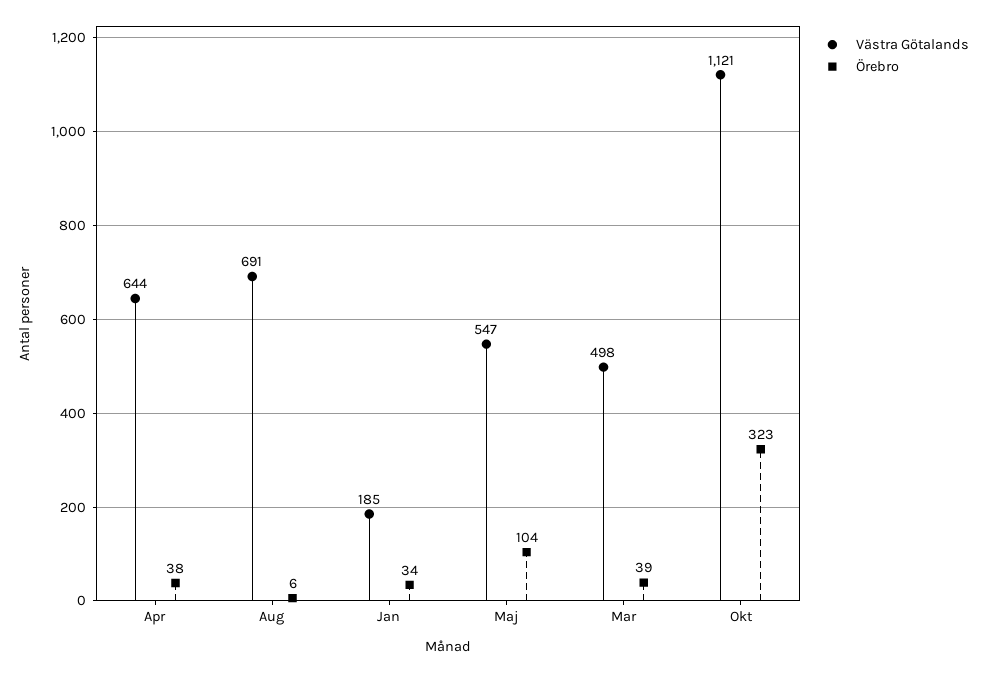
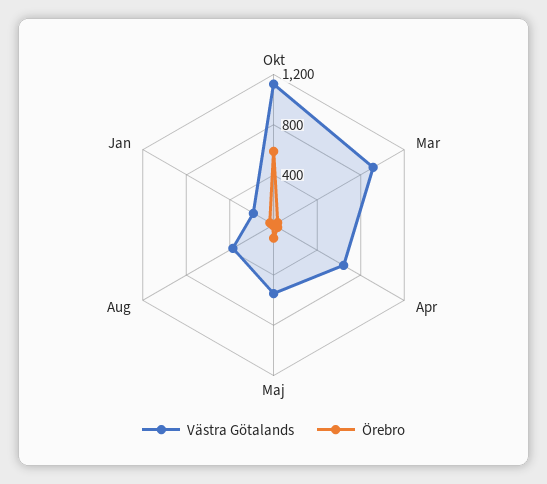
Västra Götalands, Aug: 691 -> 400
Västra Götalands, Mar: 498 -> 900
Örebro, Okt: 323 -> 600

